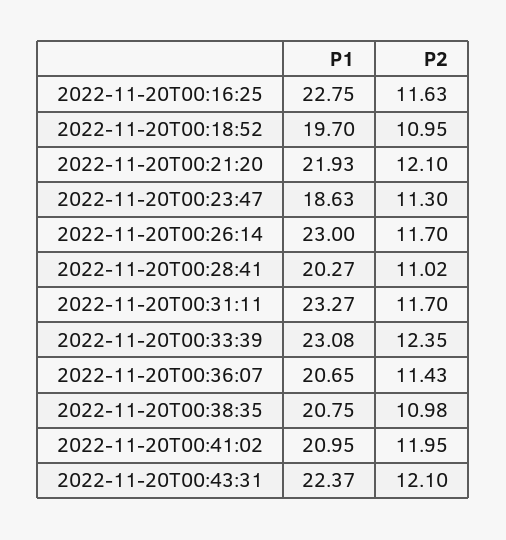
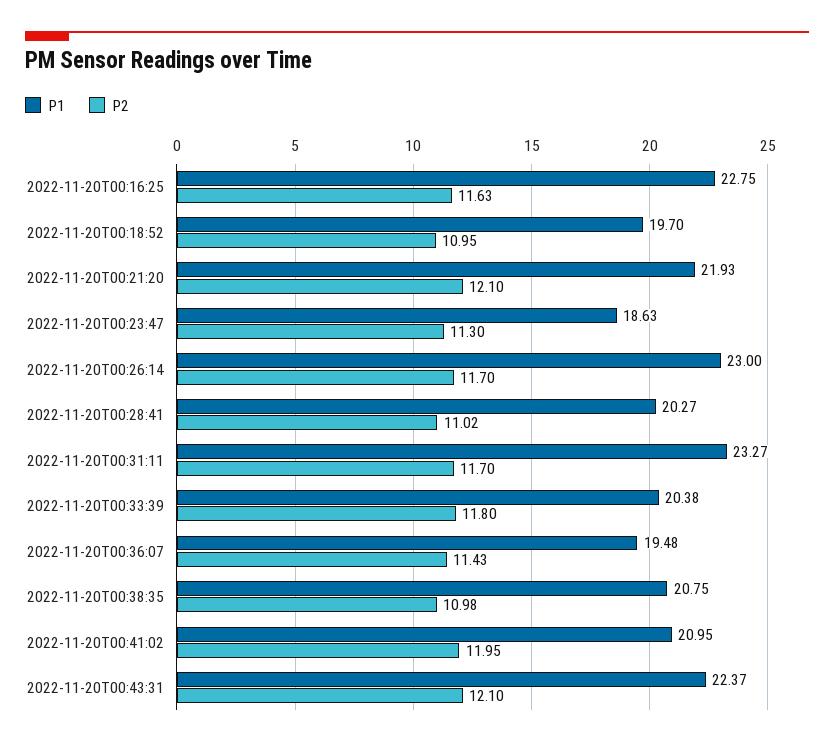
P1, 2022-11-20T00:33:39: 23.08 -> 20.38
P2, 2022-11-20T00:33:39: 12.35 -> 11.8
P1, 2022-11-20T00:36:07: 20.65 -> 19.48

